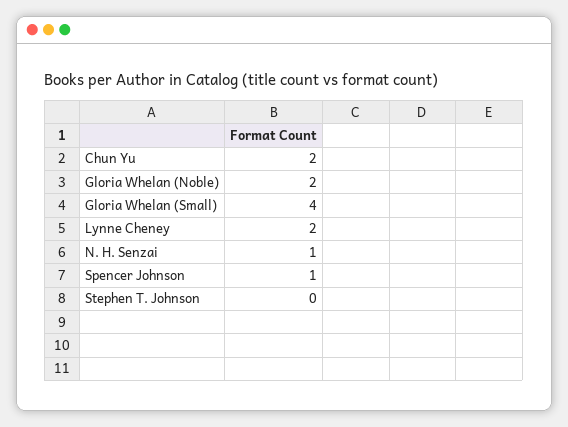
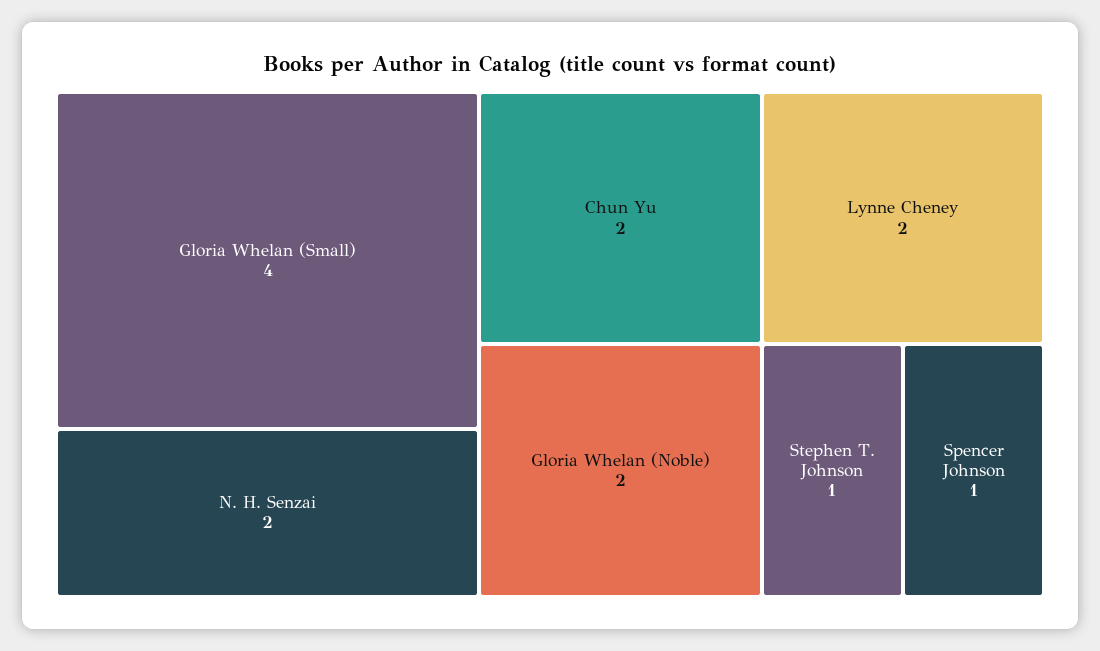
N. H. Senzai: 1 -> 2
Stephen T. Johnson: 0 -> 1

